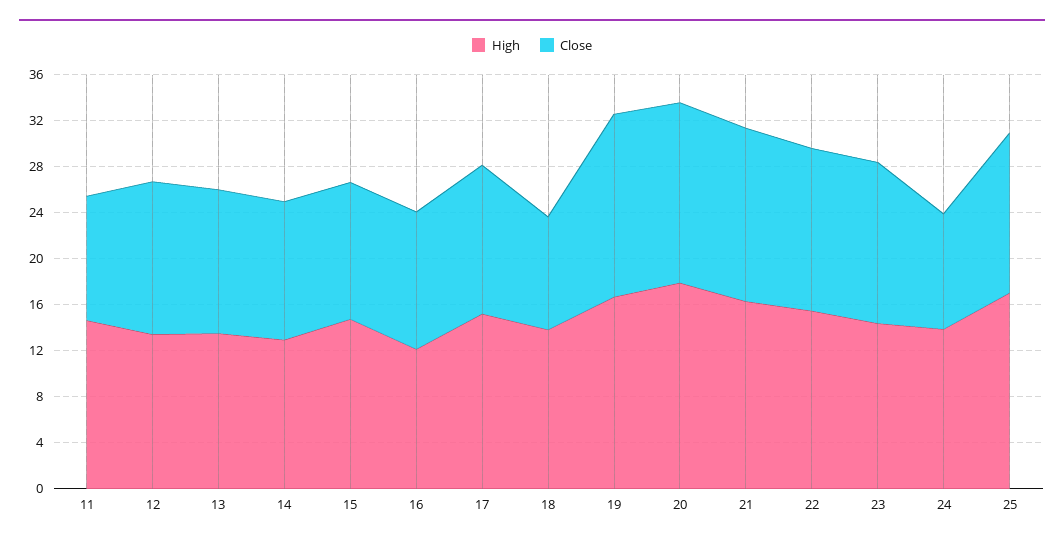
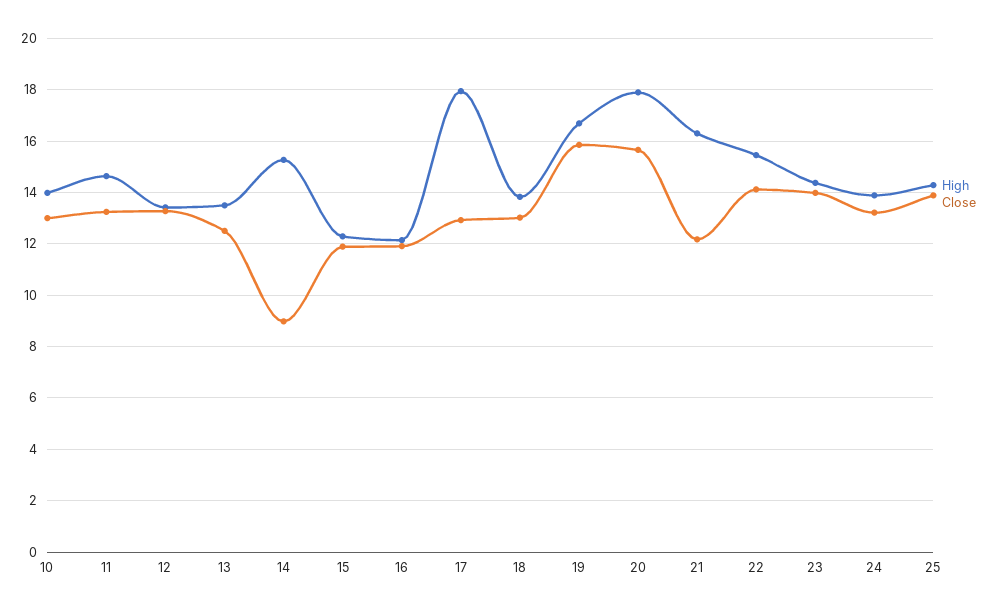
Close, 11: 11 -> 13.25
High, 14: 13 -> 15.25
Close, 14: 12 -> 9
High, 15: 15 -> 12.25
High, 17: 15 -> 18
Close, 18: 10 -> 13
Close, 21: 15 -> 12.25
Close, 24: 10 -> 13.25
High, 25: 17 -> 14.25
High, 10: none -> 14
Close, 10: none -> 13

